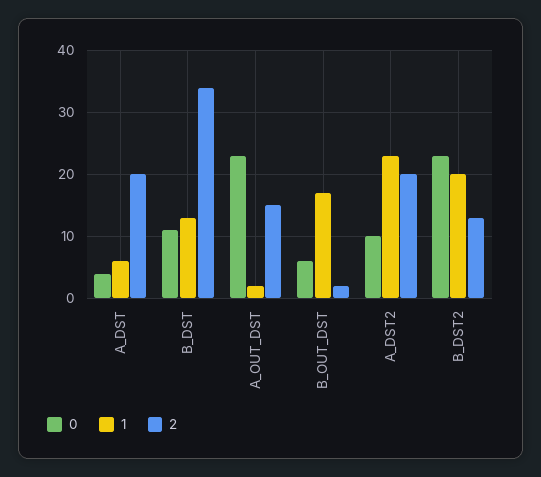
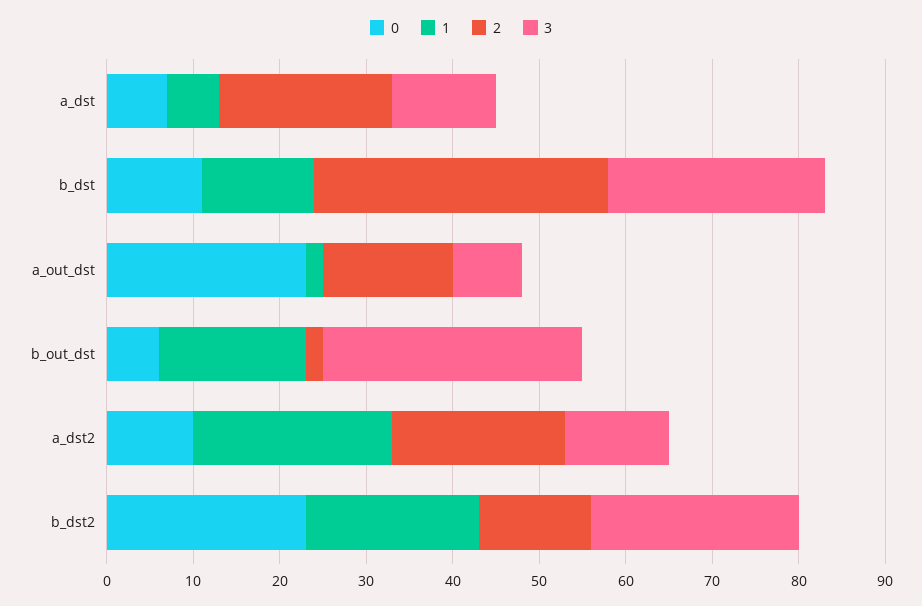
0, A_DST: 4 -> 7
3, A_DST: none -> 12
3, B_DST: none -> 25
3, A_OUT_DST: none -> 8
3, B_OUT_DST: none -> 30
3, A_DST2: none -> 12
3, B_DST2: none -> 24

